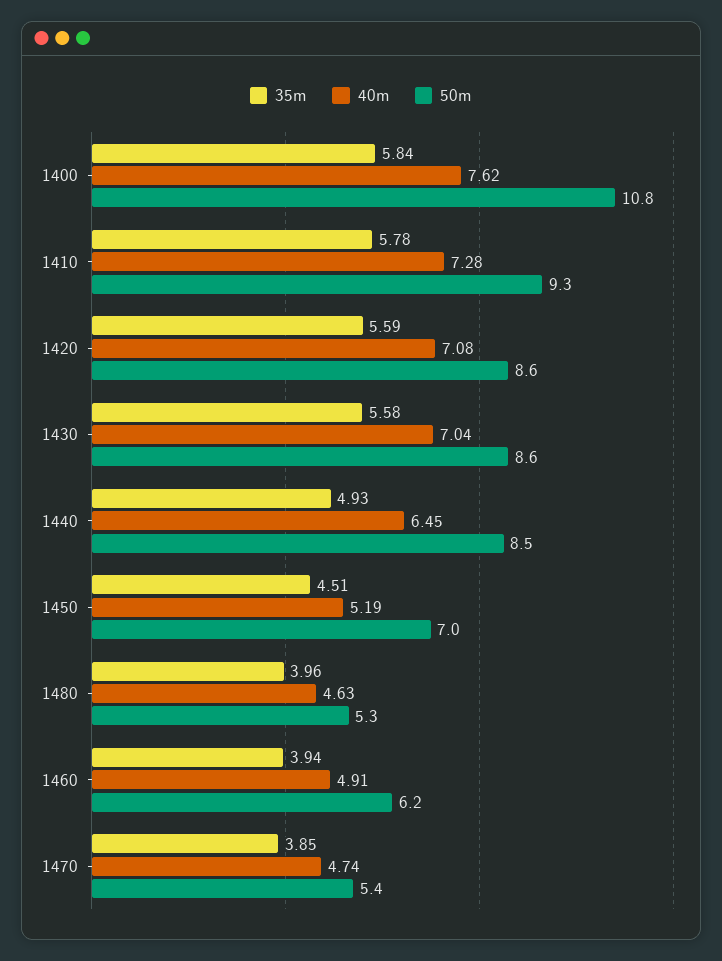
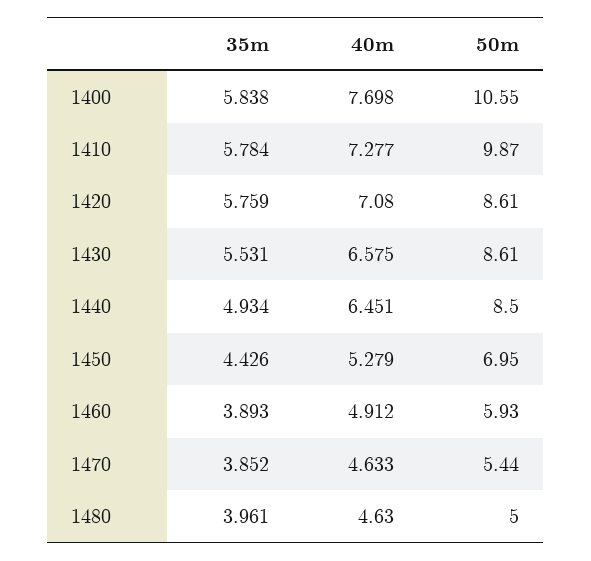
40m, 1400: 7.62 -> 7.698
50m, 1400: 10.8 -> 10.55
50m, 1410: 9.3 -> 9.87
35m, 1420: 5.59 -> 5.759
35m, 1430: 5.58 -> 5.531
40m, 1430: 7.04 -> 6.575
35m, 1450: 4.51 -> 4.426
40m, 1450: 5.19 -> 5.279
50m, 1480: 5.3 -> 5
35m, 1460: 3.94 -> 3.893
50m, 1460: 6.2 -> 5.93
40m, 1470: 4.74 -> 4.633

